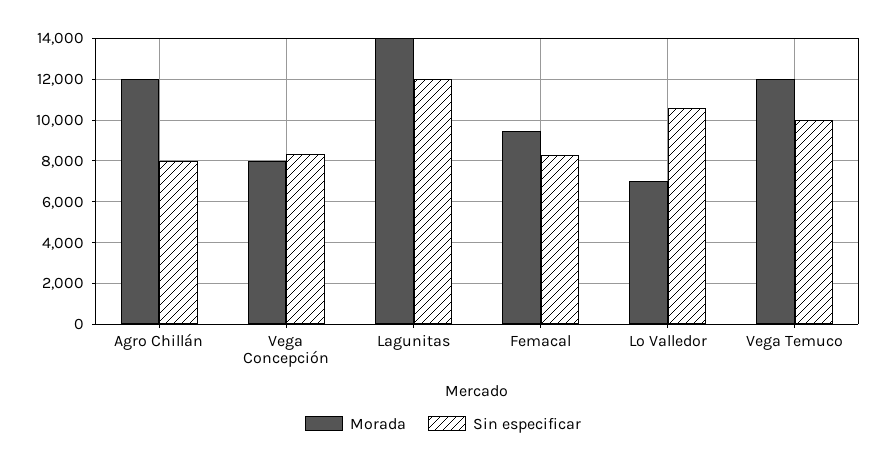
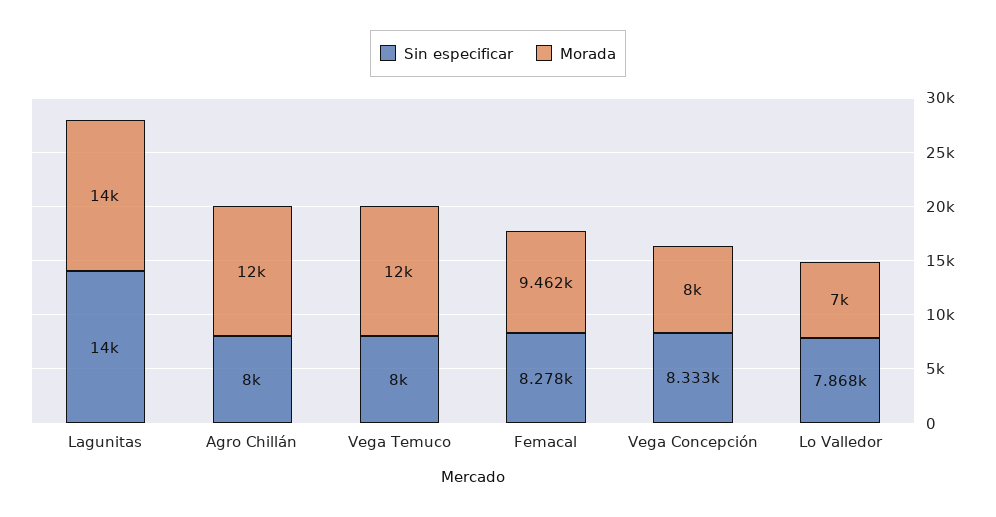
Sin especificar, Lagunitas: 12000 -> 14000
Sin especificar, Lo Valledor: 10500 -> 7868
Sin especificar, Vega Temuco: 10000 -> 8000

